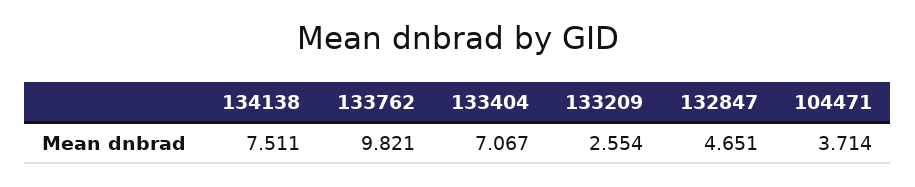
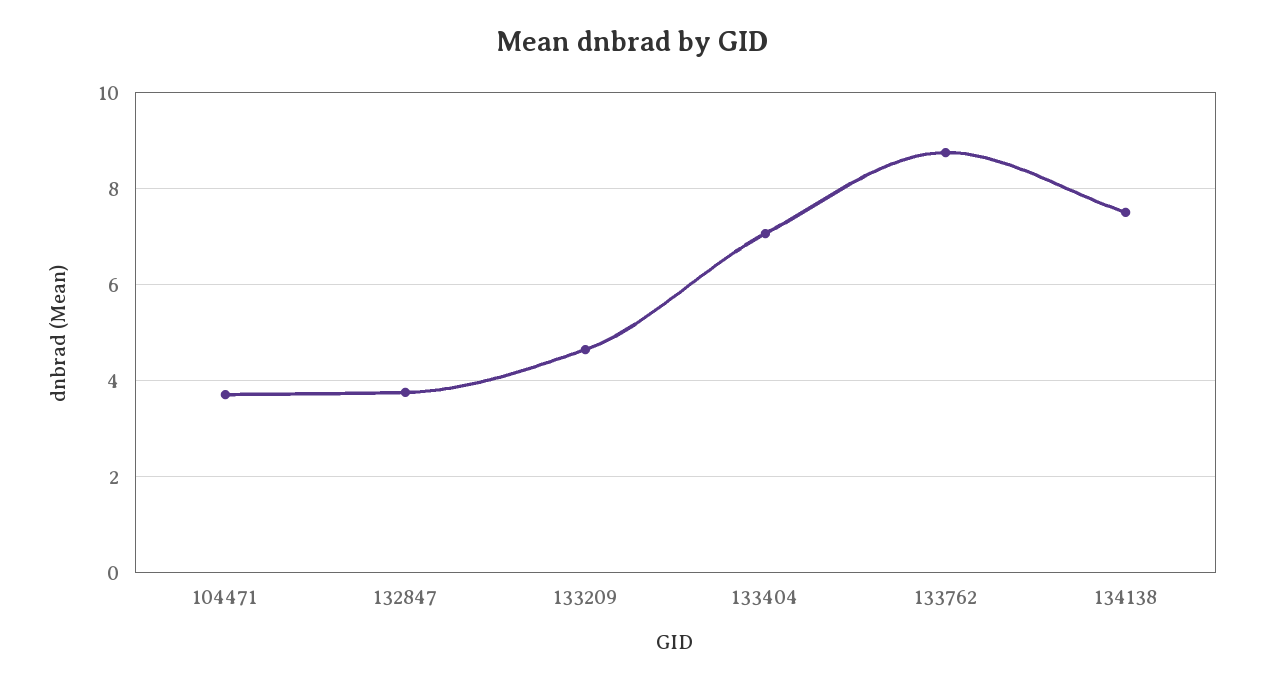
133762: 9.821 -> 8.8
133209: 2.554 -> 4.6
132847: 4.651 -> 3.8

